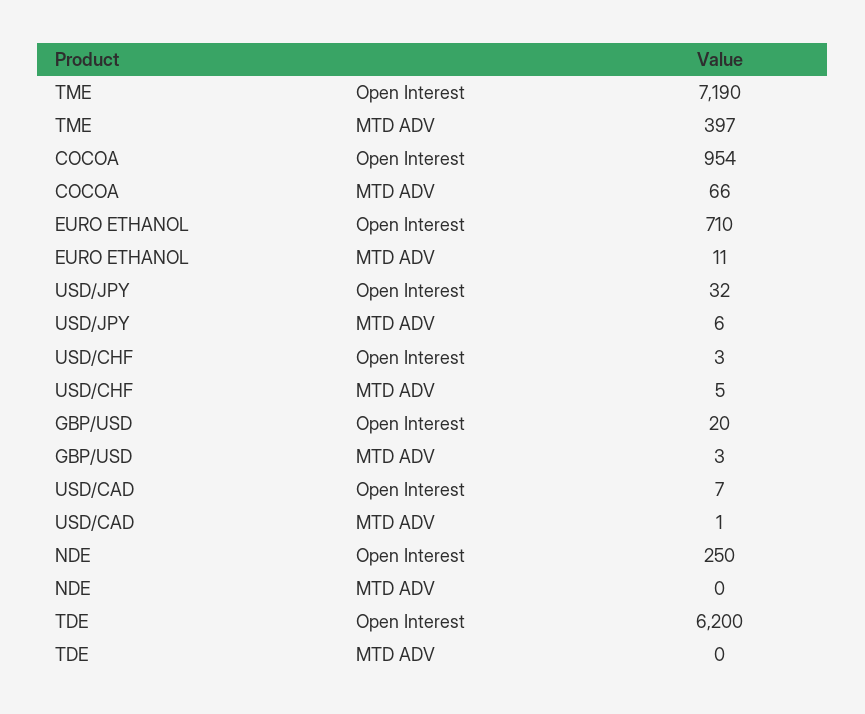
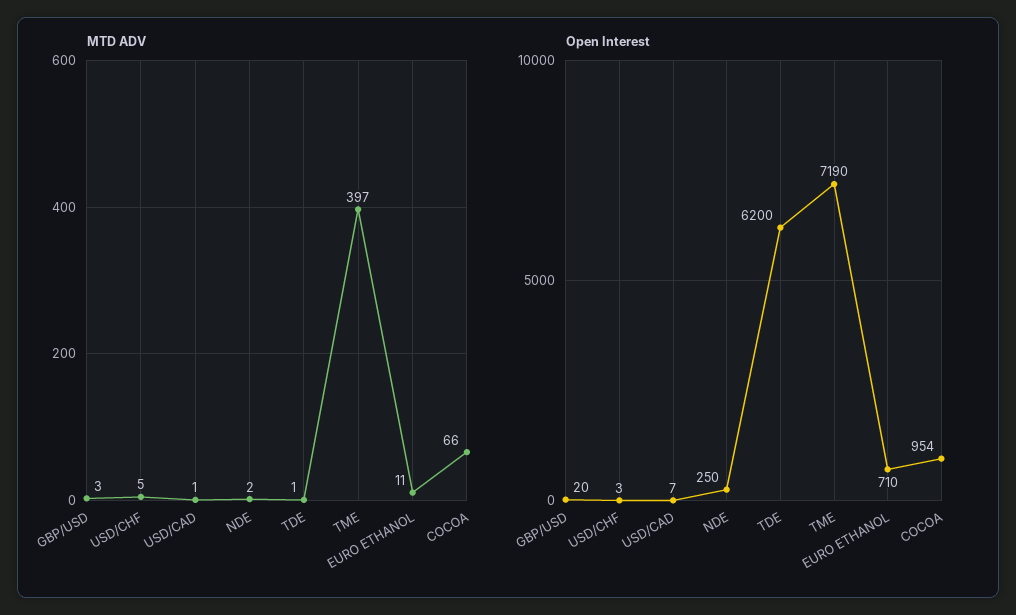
Open Interest, USD/JPY: 32 -> none
MTD ADV, USD/JPY: 6 -> none
MTD ADV, NDE: 0 -> 2
MTD ADV, TDE: 0 -> 1

